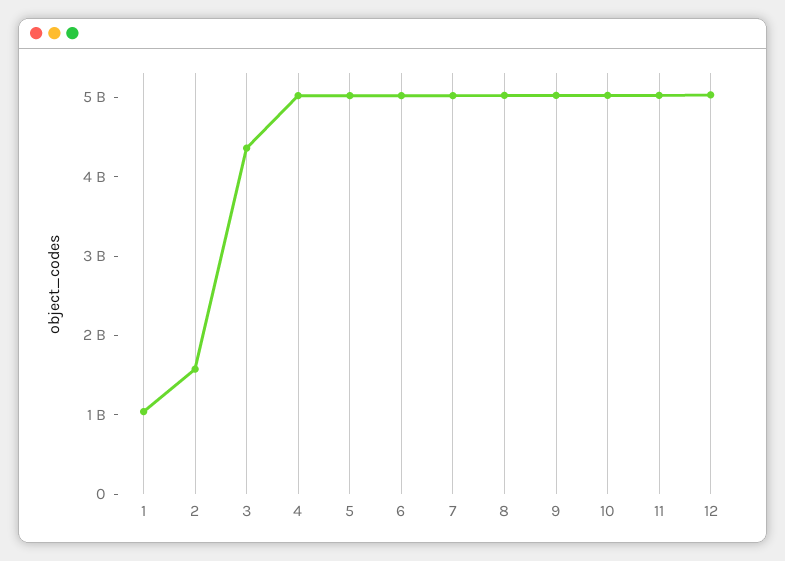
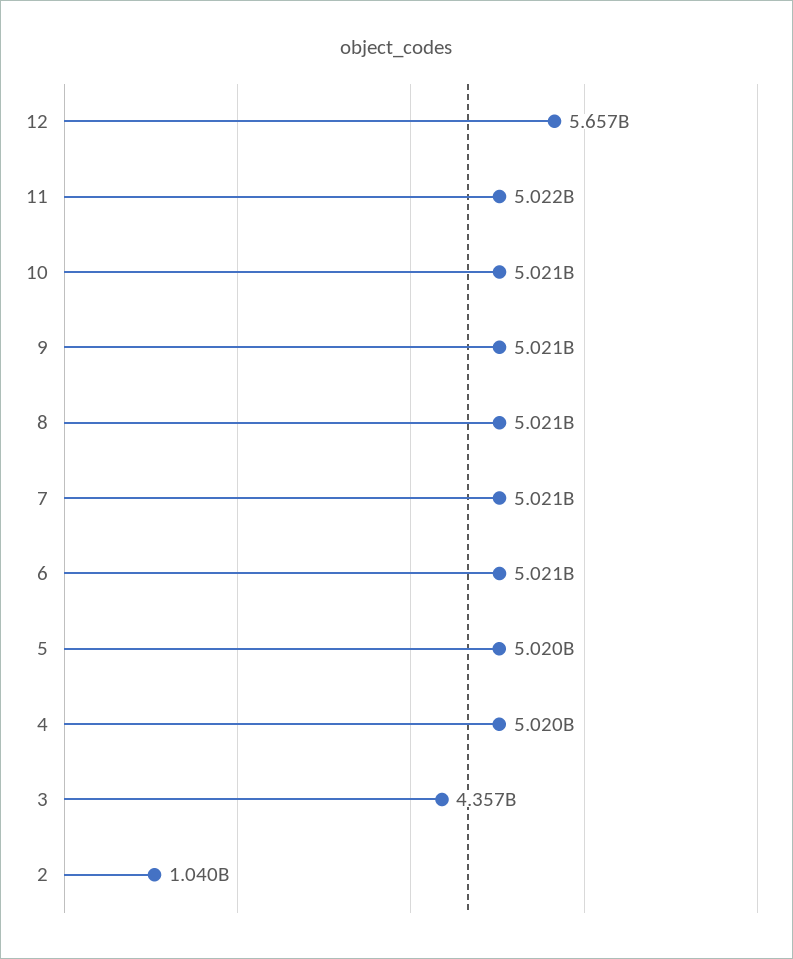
1: 1000000000 -> none
2: 1600000000 -> 1040000000
12: 5000000000 -> 5657000000

